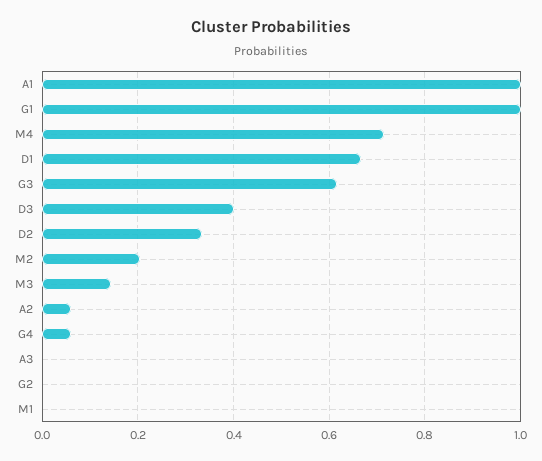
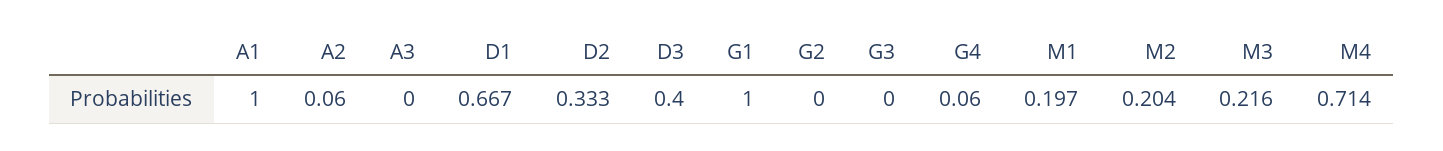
G3: 0.62 -> 0
M3: 0.14 -> 0.216
M1: 0 -> 0.197

